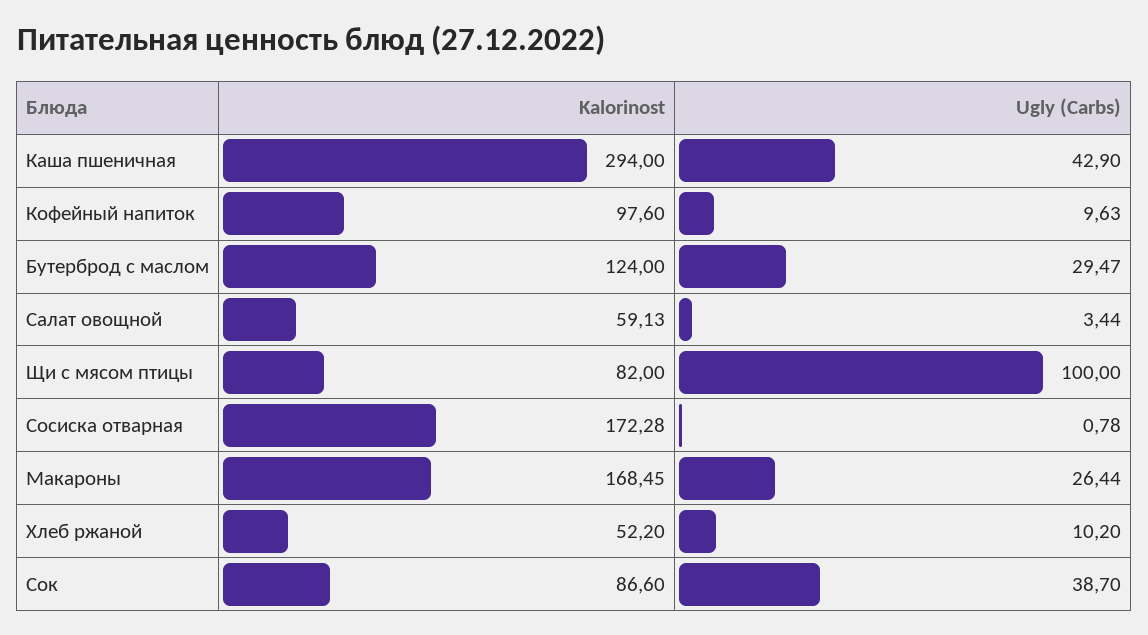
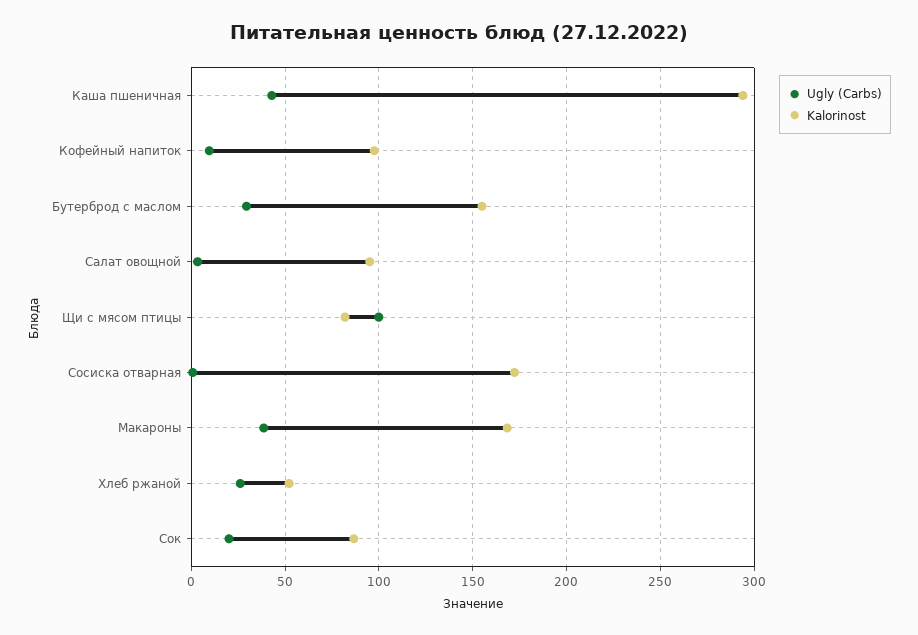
Kalorinost, Бутерброд с маслом: 124 -> 155
Kalorinost, Салат овощной: 59.13 -> 95
Ugly (Carbs), Макароны: 26.44 -> 40
Ugly (Carbs), Хлеб ржаной: 10.2 -> 25
Ugly (Carbs), Сок: 38.7 -> 20

